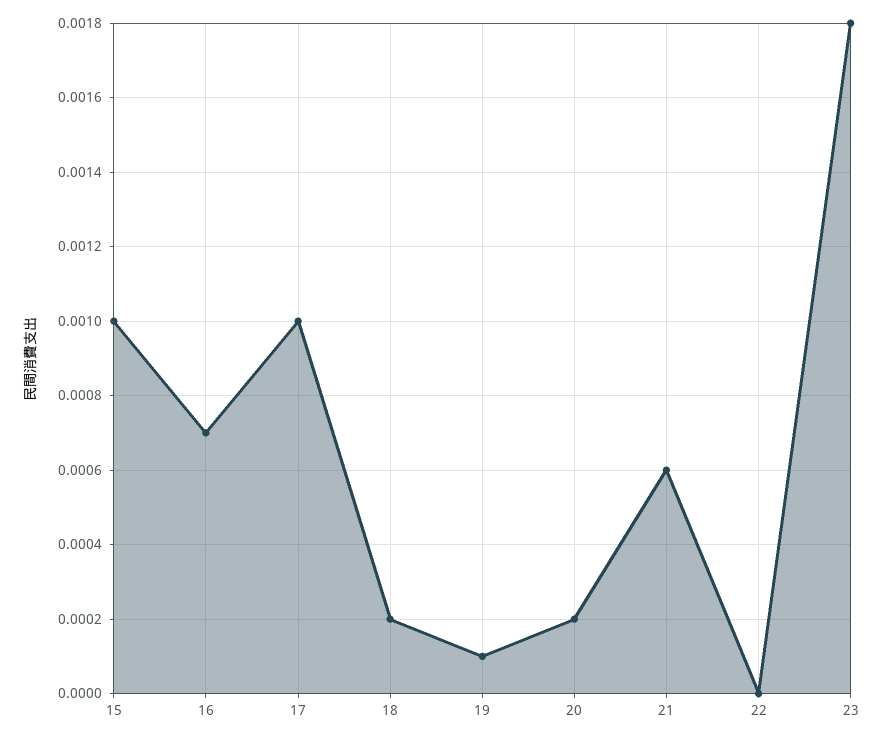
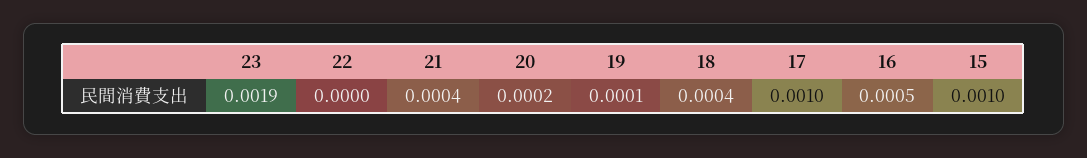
16: 0.0007 -> 0.0005
18: 0.0002 -> 0.0004
21: 0.0006 -> 0.0004
23: 0.0018 -> 0.0019

